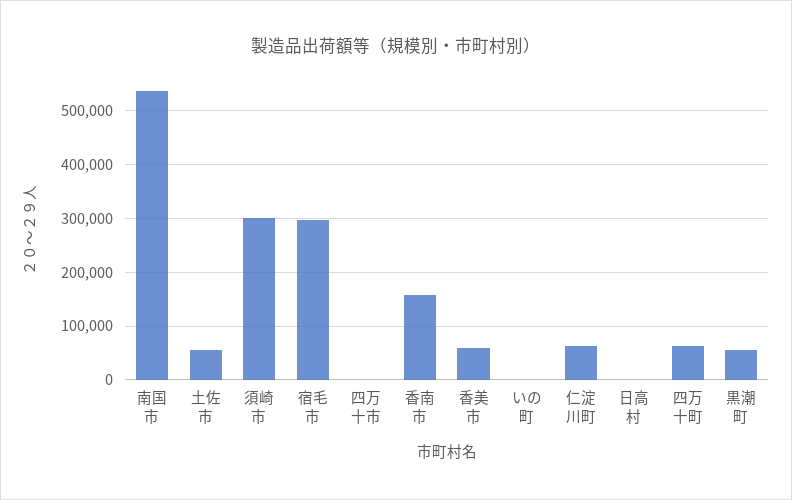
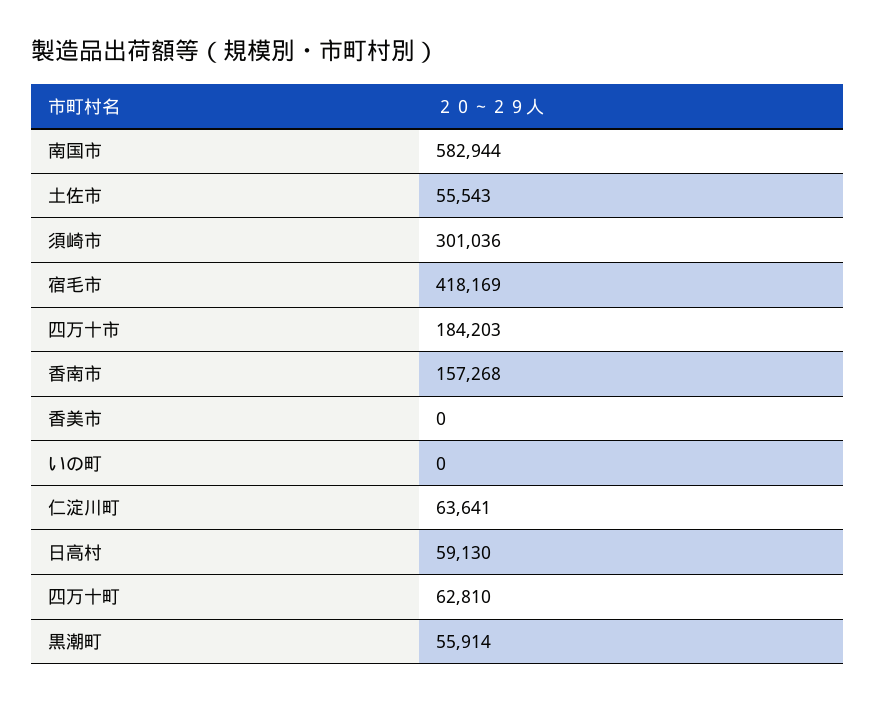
南国市: 540000 -> 582944
宿毛市: 300000 -> 418169
四万十市: 0 -> 184203
香美市: 60000 -> 0
日高村: 0 -> 59130

